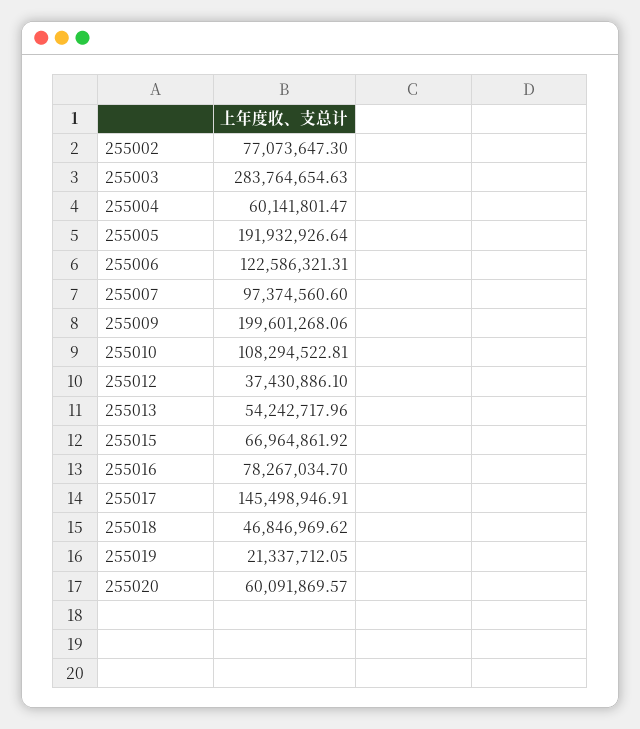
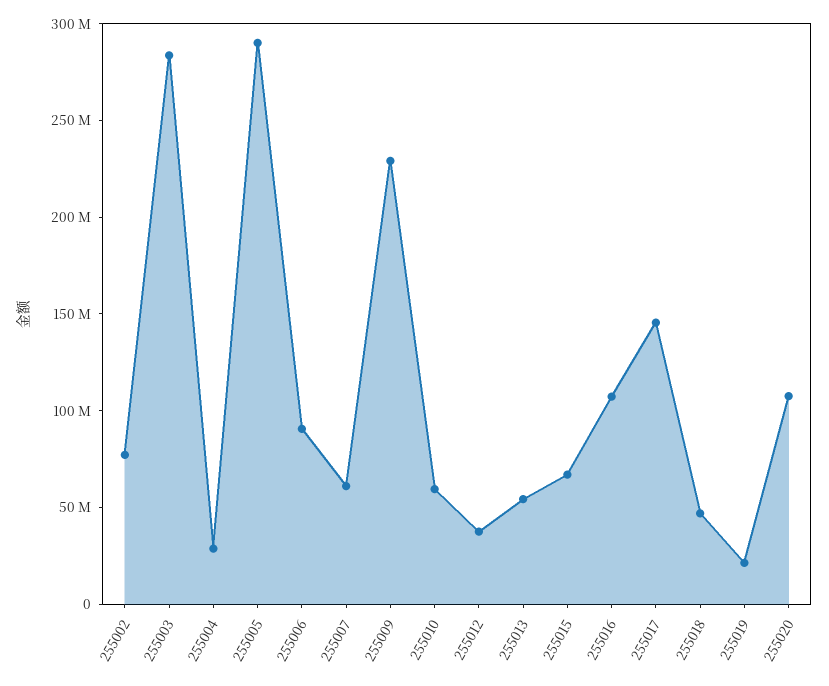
255004: 60141801.47 -> 30000000
255005: 191932926.64 -> 290000000
255006: 122586321.31 -> 90000000
255007: 97374560.6 -> 60000000
255009: 199601268.06 -> 230000000
255010: 108294522.81 -> 60000000
255016: 78267034.7 -> 110000000
255020: 60091869.57 -> 110000000

